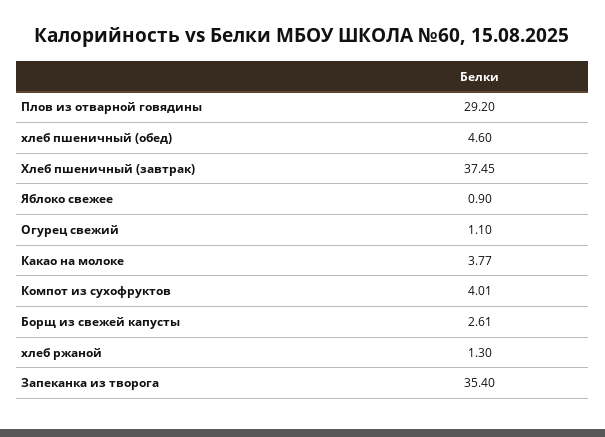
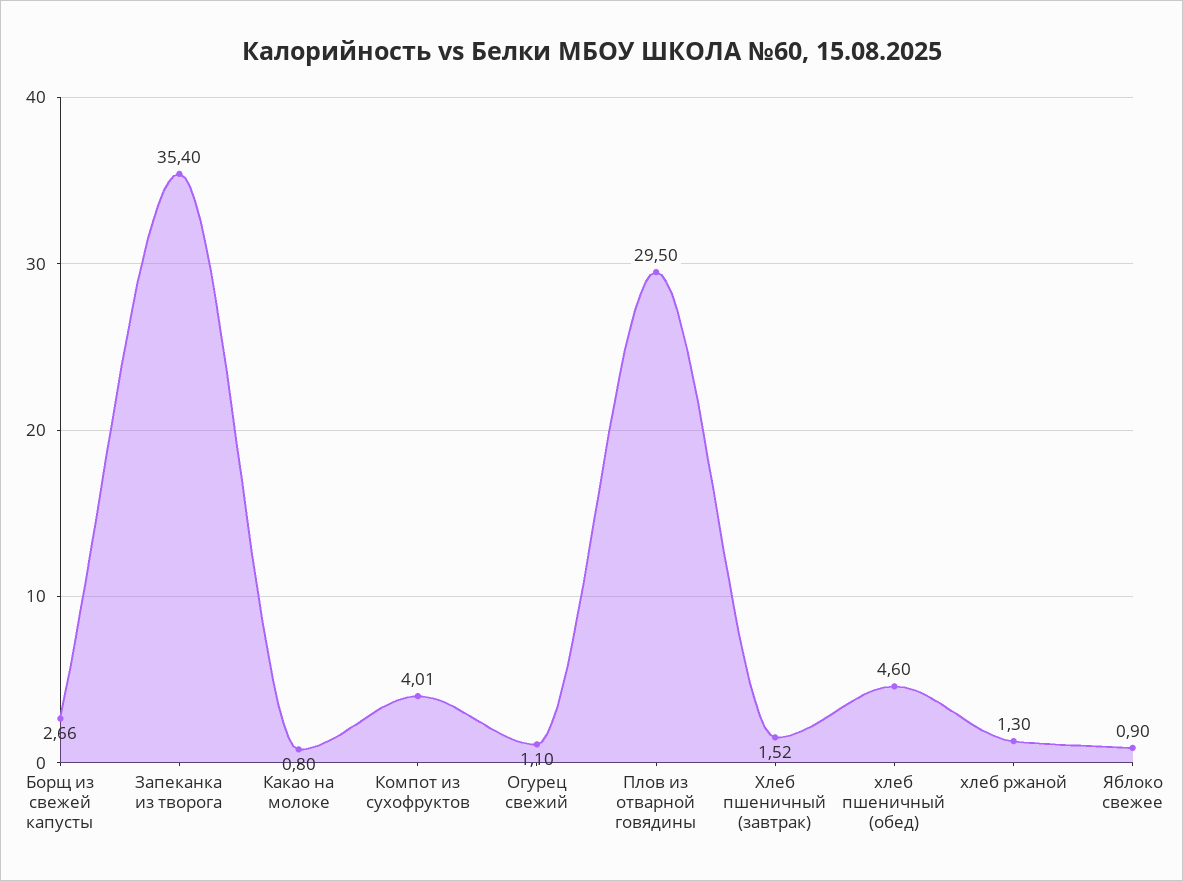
Плов из отварной говядины: 29.2 -> 29.5
Хлеб пшеничный (завтрак): 37.45 -> 1.52
Какао на молоке: 3.77 -> 0.8
Борщ из свежей капусты: 2.61 -> 2.66

